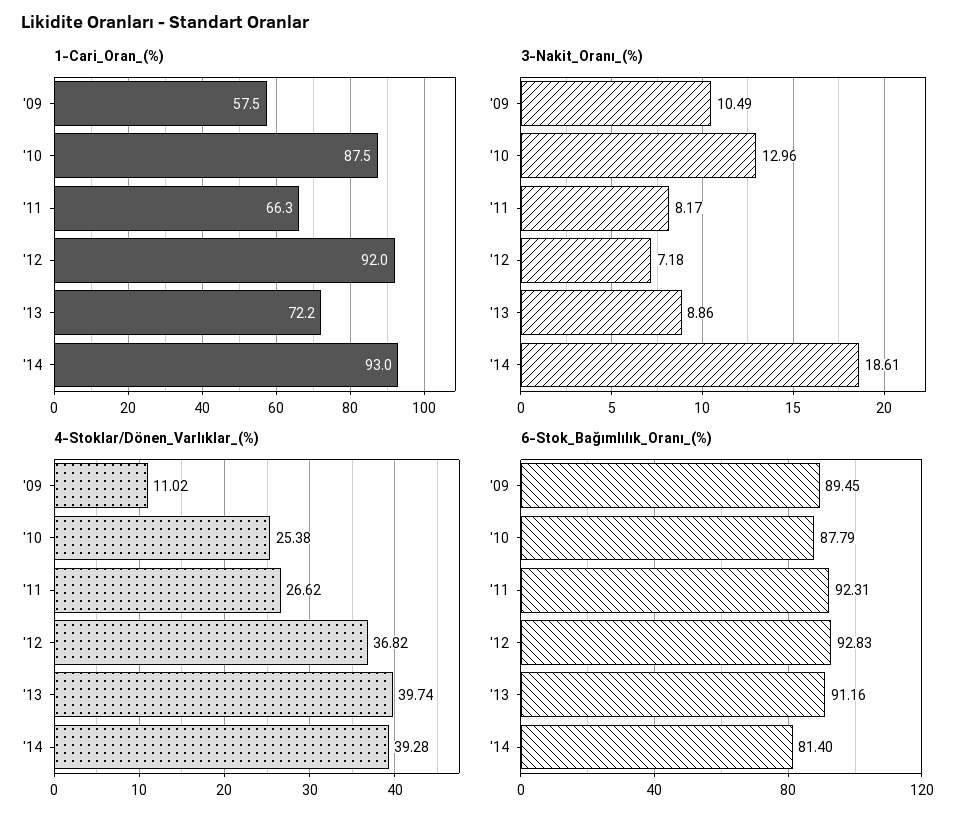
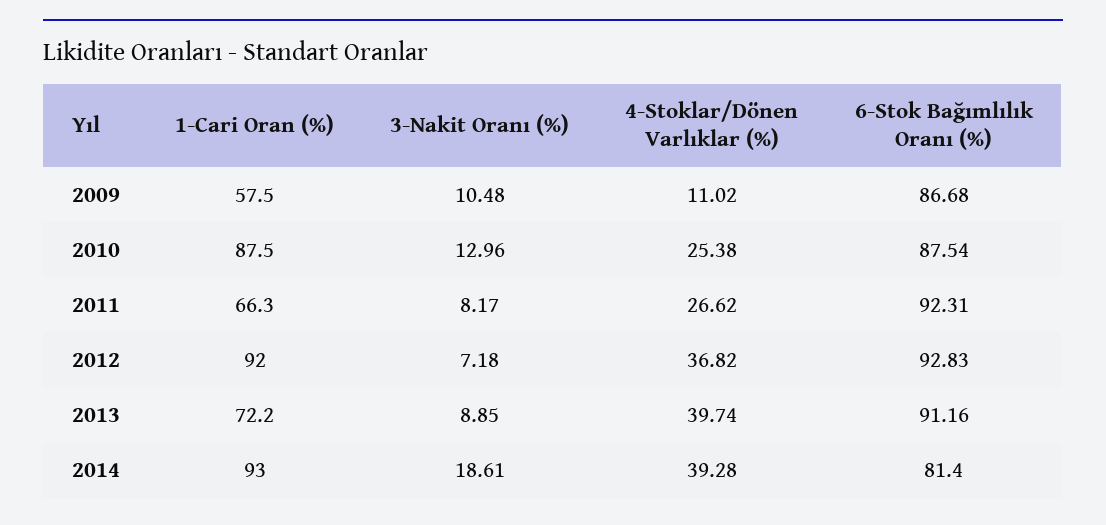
3-Nakit_Oranı_(%), '09: 10.49 -> 10.48
3-Nakit_Oranı_(%), '13: 8.86 -> 8.85
6-Stok_Bağımlılık_Oranı_(%), '09: 89.45 -> 86.68
6-Stok_Bağımlılık_Oranı_(%), '10: 87.79 -> 87.54

